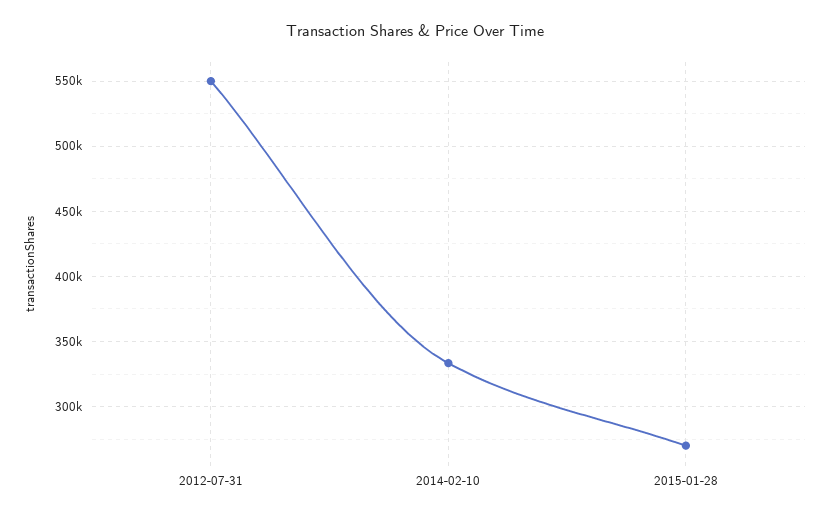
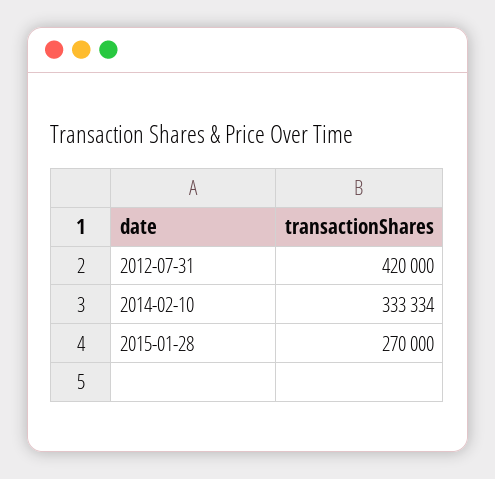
2012-07-31: 550000 -> 420000

